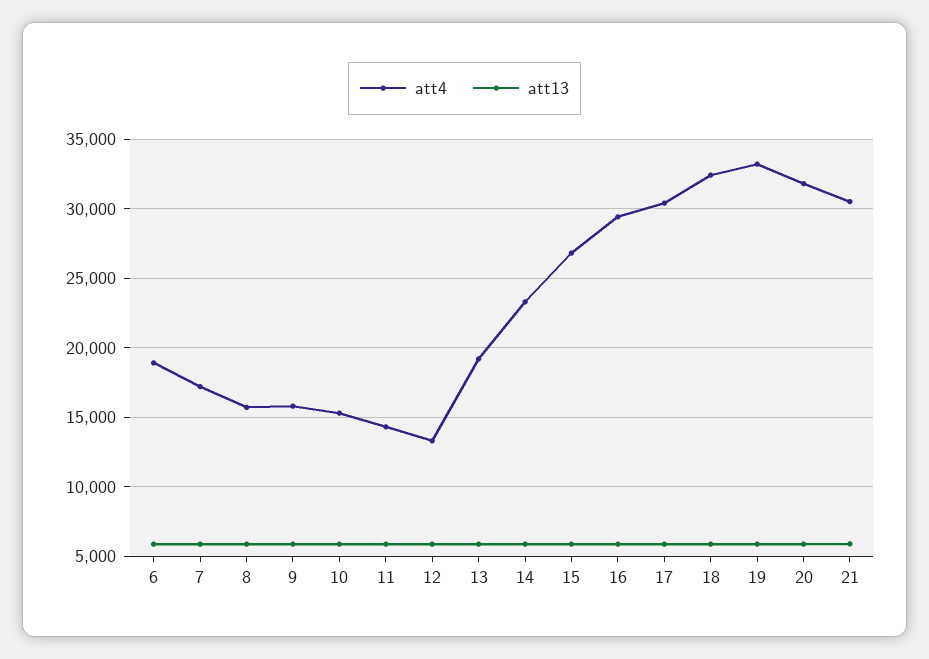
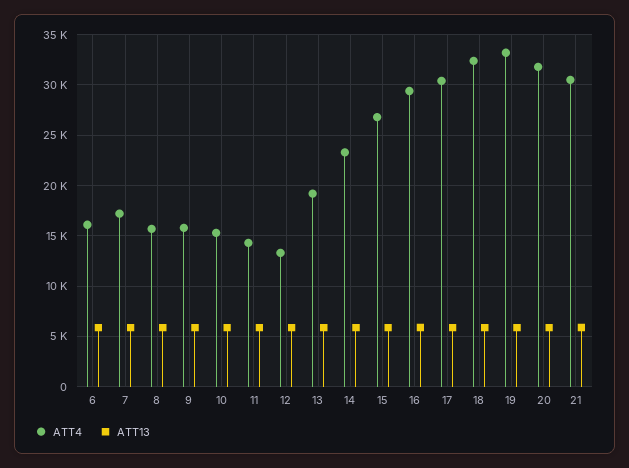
att4, 6: 19000 -> 16000

